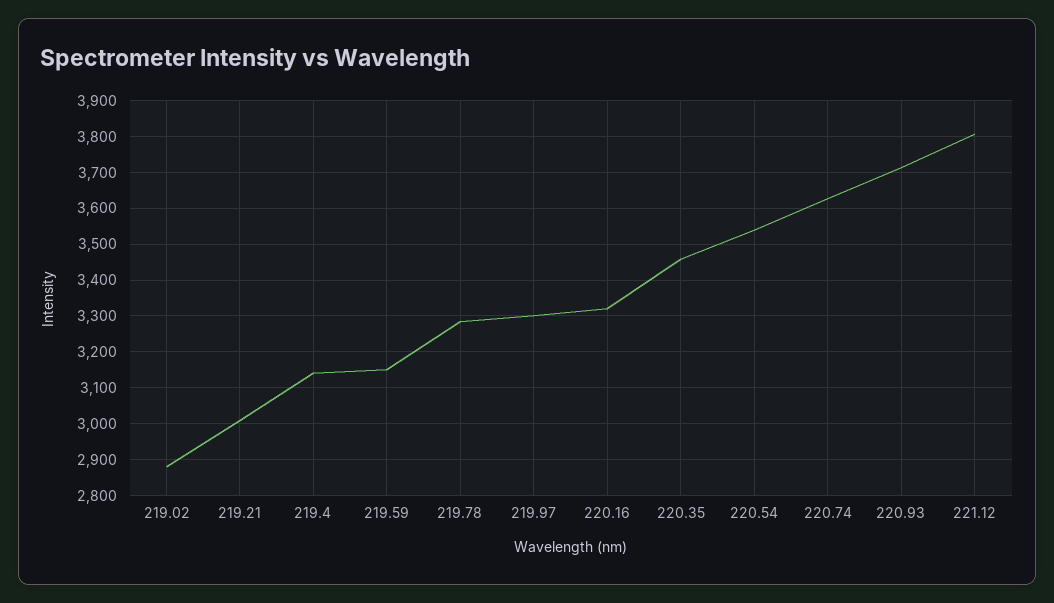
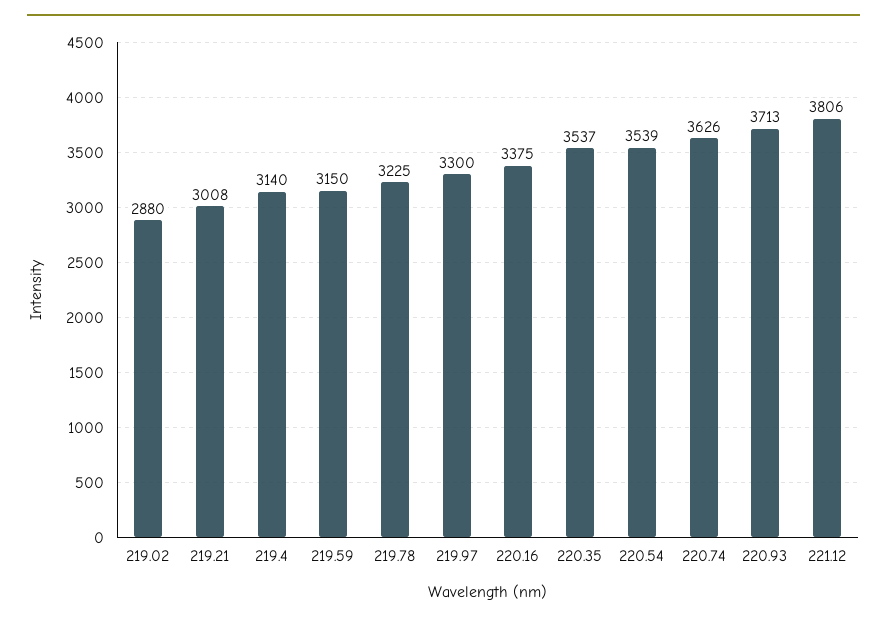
219.78: 3280 -> 3225
220.16: 3320 -> 3375
220.35: 3460 -> 3537

